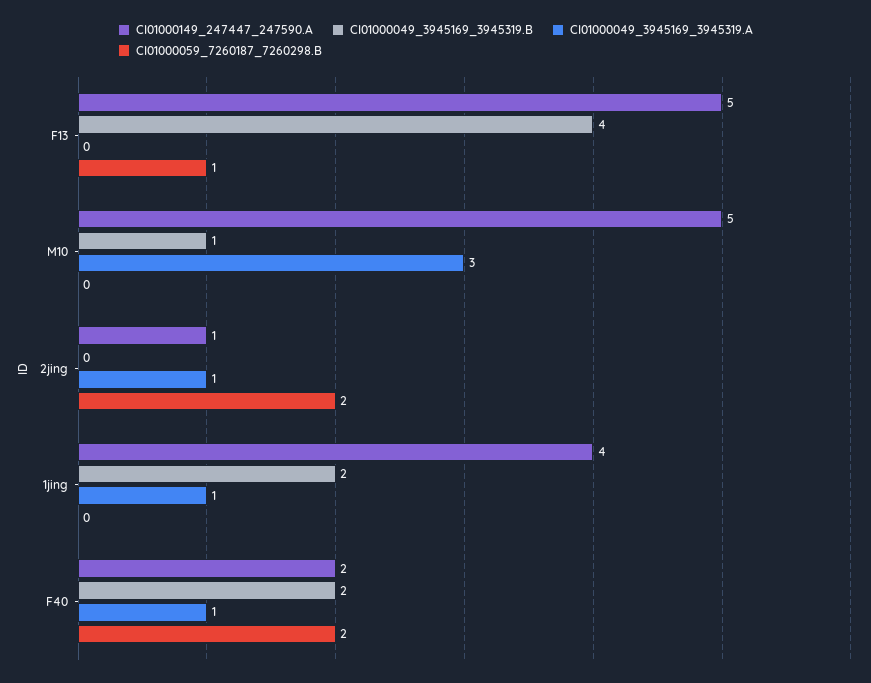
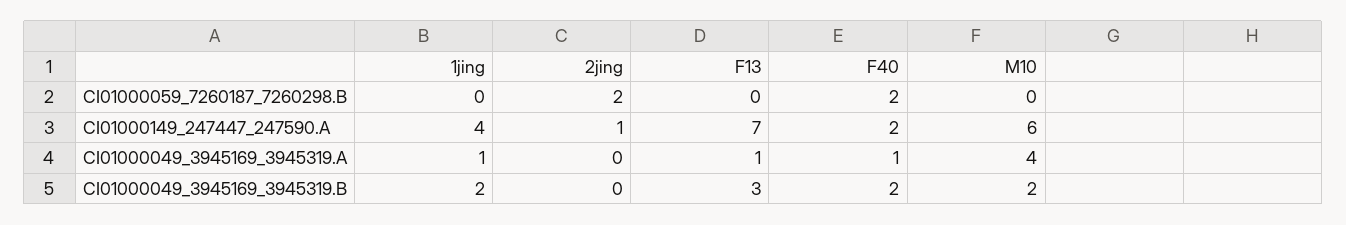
CI01000149_247447_247590.A, F13: 5 -> 7
CI01000049_3945169_3945319.B, F13: 4 -> 3
CI01000049_3945169_3945319.A, F13: 0 -> 1
CI01000059_7260187_7260298.B, F13: 1 -> 0
CI01000149_247447_247590.A, M10: 5 -> 6
CI01000049_3945169_3945319.B, M10: 1 -> 2
CI01000049_3945169_3945319.A, M10: 3 -> 4
CI01000049_3945169_3945319.A, 2jing: 1 -> 0

